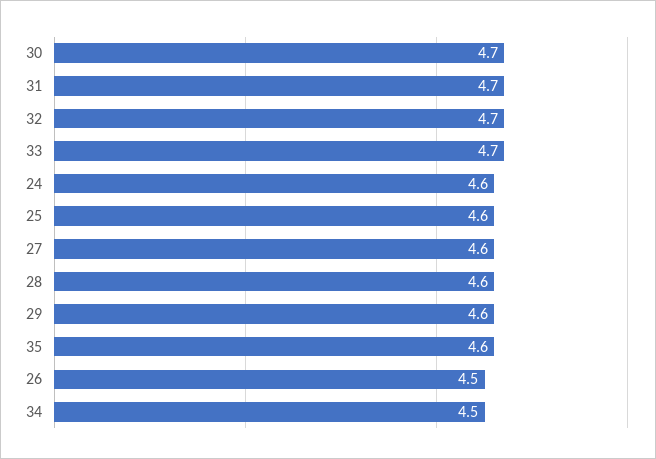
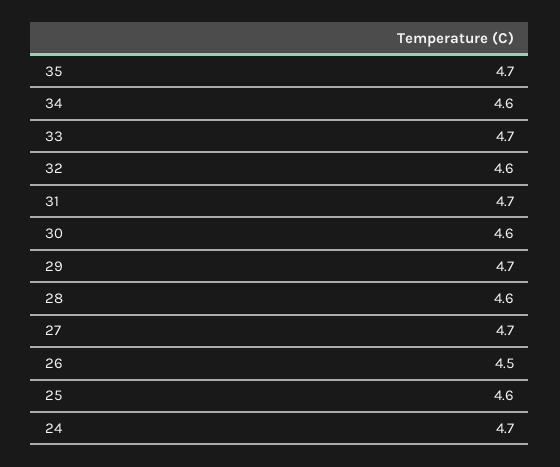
30: 4.7 -> 4.6
32: 4.7 -> 4.6
24: 4.6 -> 4.7
27: 4.6 -> 4.7
29: 4.6 -> 4.7
35: 4.6 -> 4.7
34: 4.5 -> 4.6

